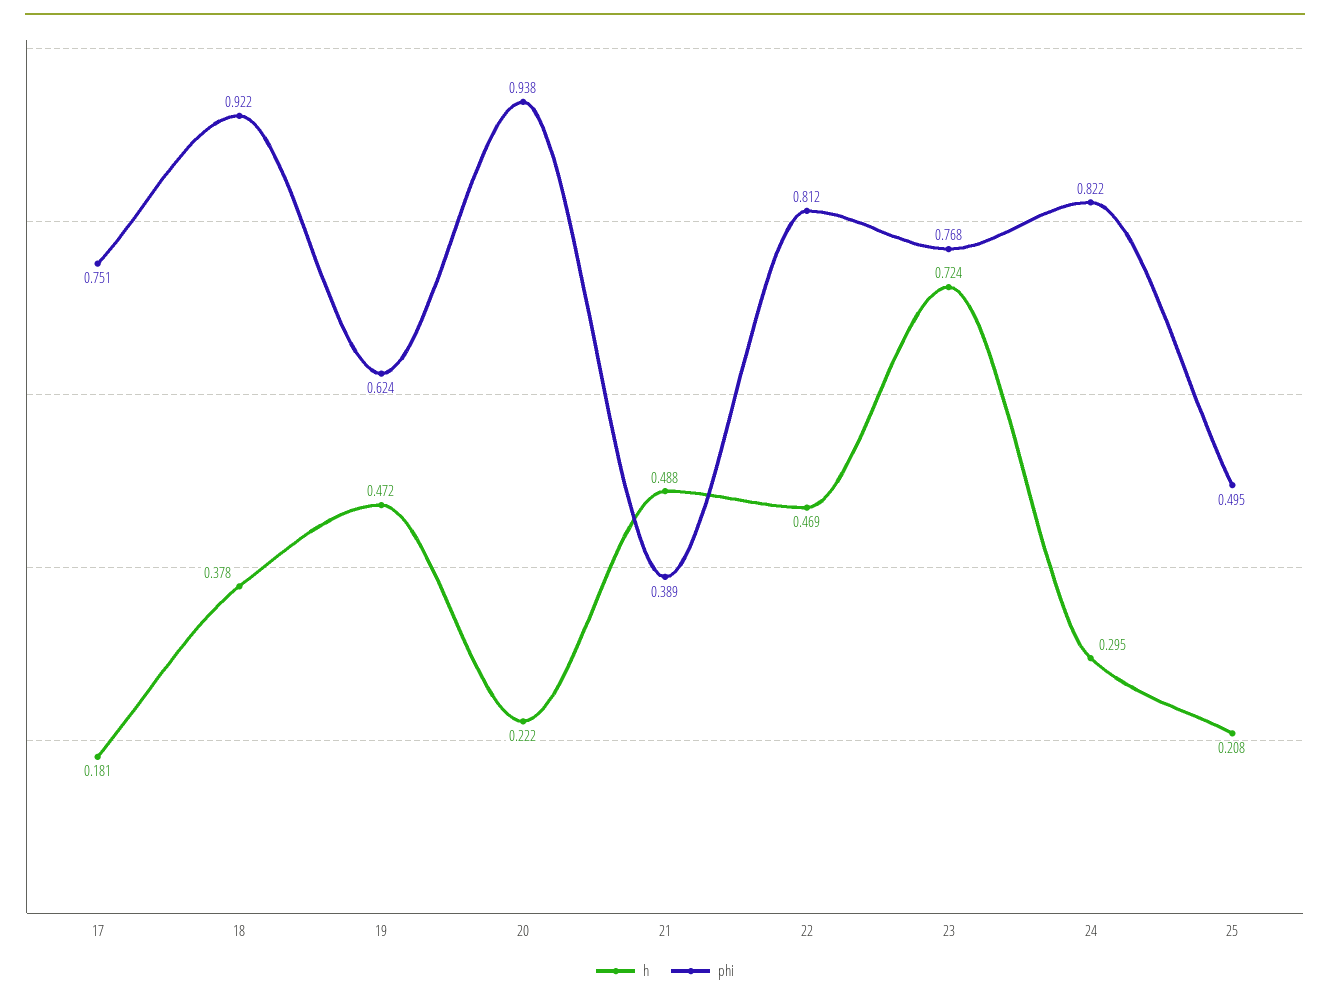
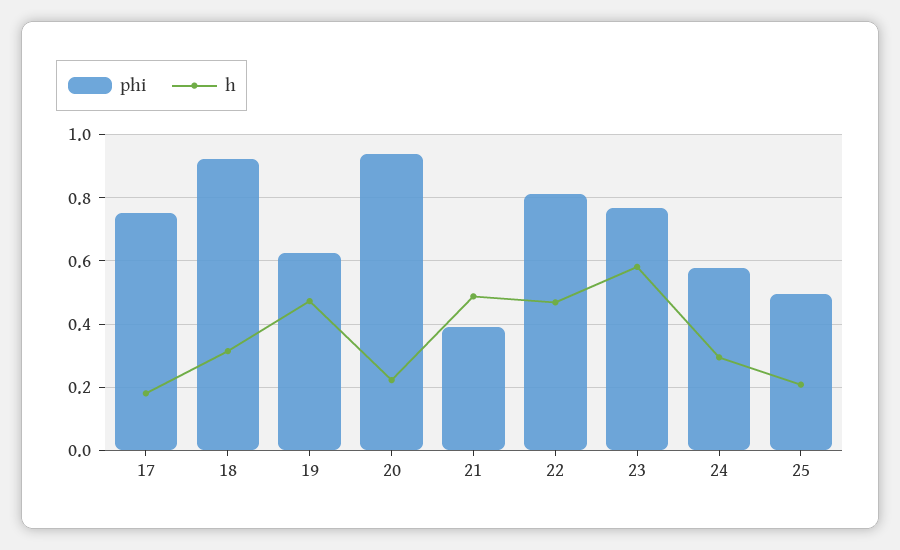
h, 18: 0.378 -> 0.32
h, 23: 0.724 -> 0.58
phi, 24: 0.822 -> 0.58

